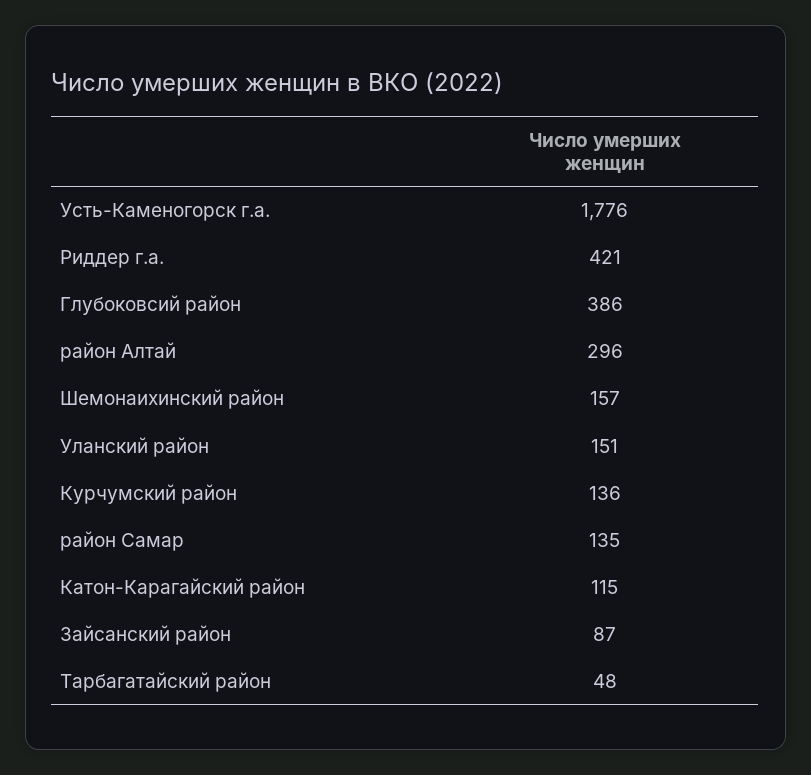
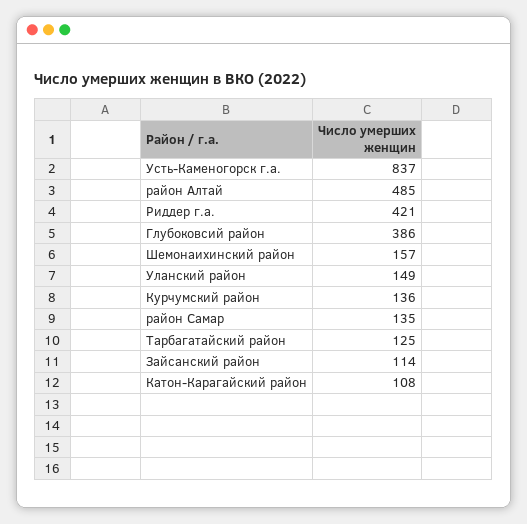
Усть-Каменогорск г.а.: 1776 -> 837
район Алтай: 296 -> 485
Уланский район: 151 -> 149
Катон-Карагайский район: 115 -> 108
Зайсанский район: 87 -> 114
Тарбагатайский район: 48 -> 125

